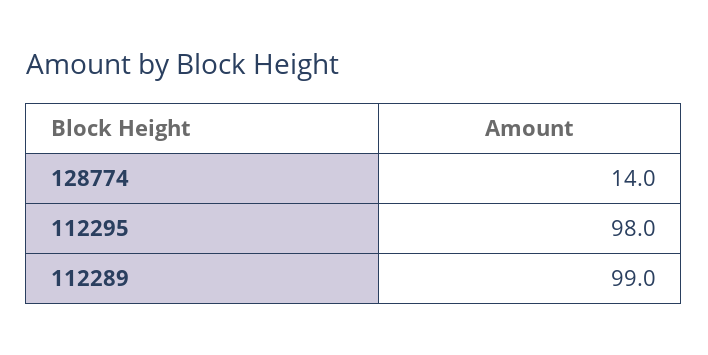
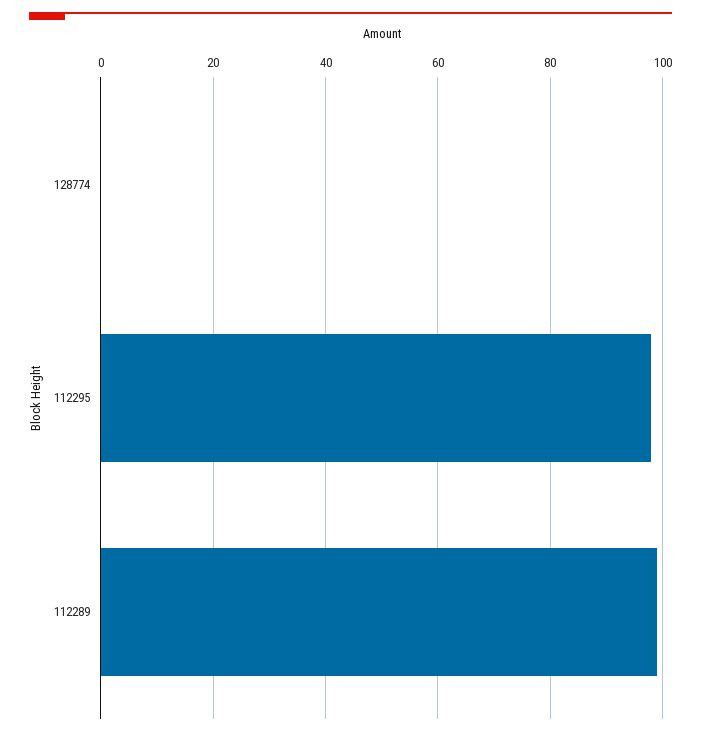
128774: 14 -> 0

